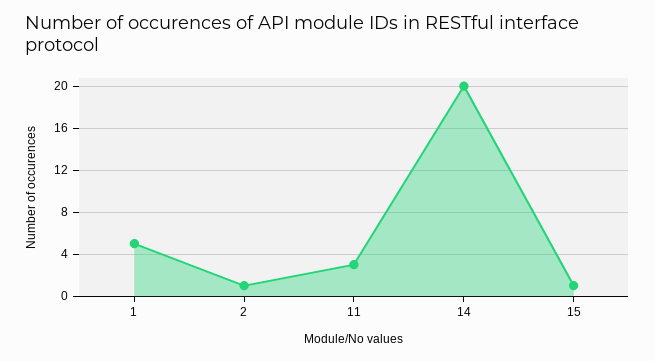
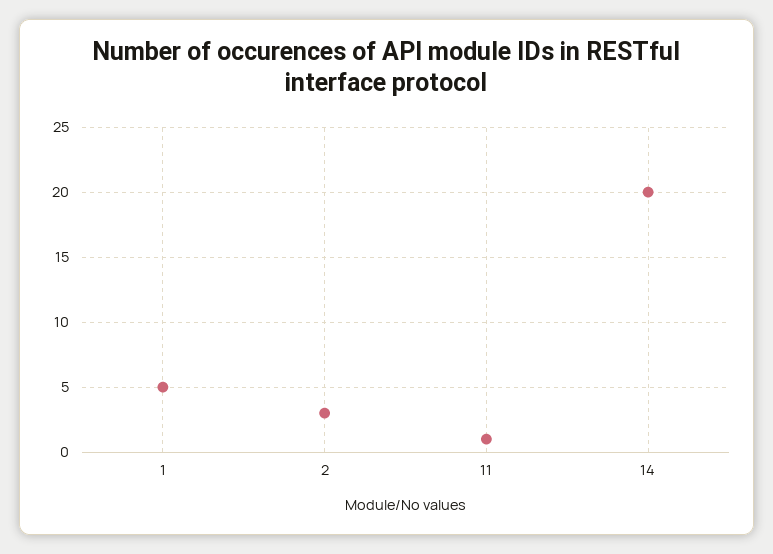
2: 1 -> 3
11: 3 -> 1
15: 1 -> none

